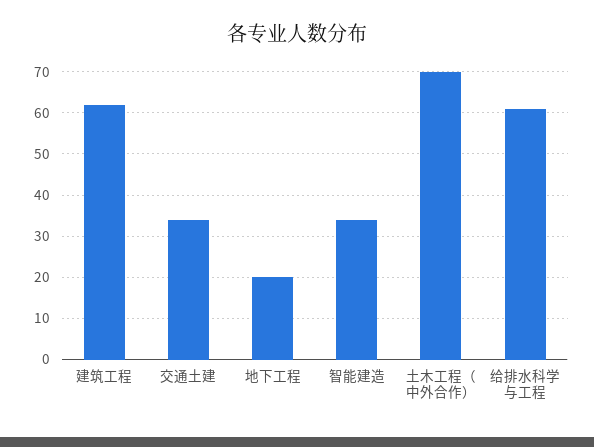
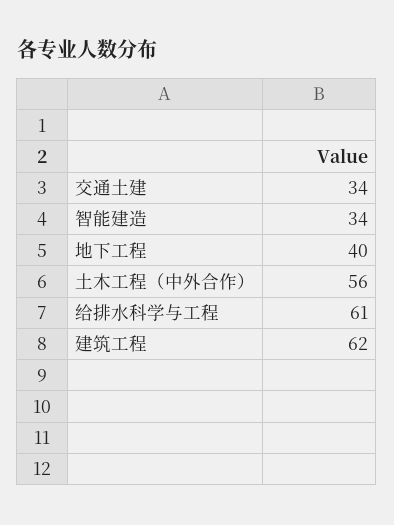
地下工程: 20 -> 40
土木工程（中外合作）: 70 -> 56

